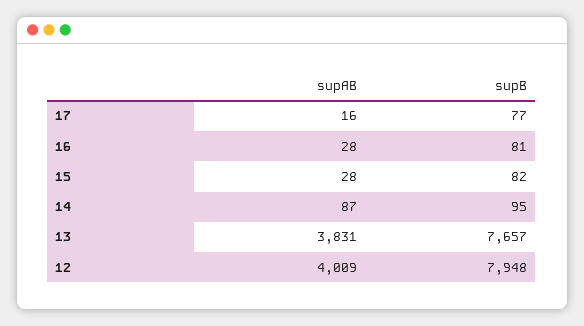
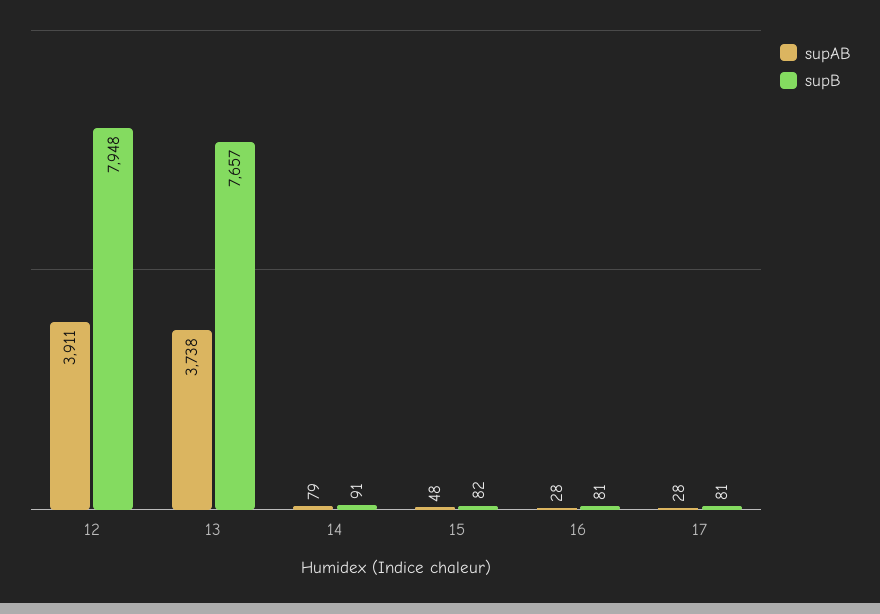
supAB, 17: 16 -> 28
supB, 17: 77 -> 81
supAB, 15: 28 -> 48
supAB, 14: 87 -> 79
supB, 14: 95 -> 91
supAB, 13: 3831 -> 3738
supAB, 12: 4009 -> 3911

